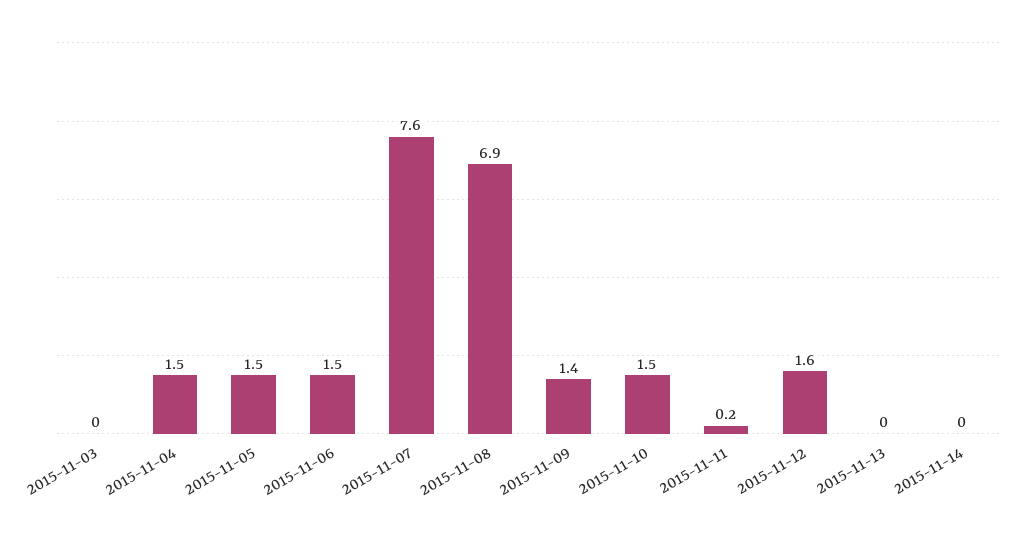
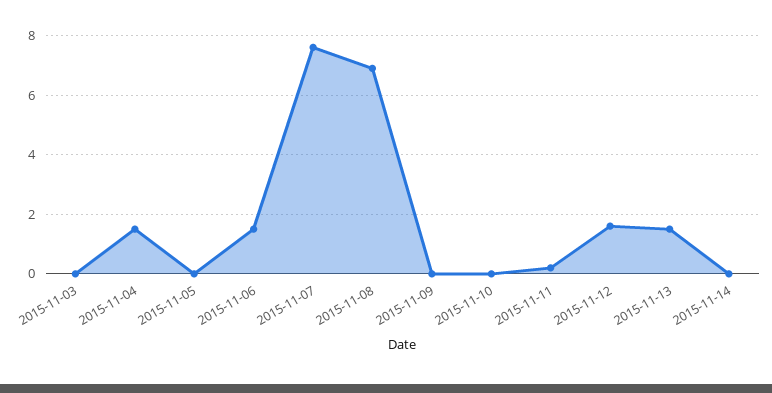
2015-11-05: 1.5 -> 0
2015-11-09: 1.4 -> 0
2015-11-10: 1.5 -> 0
2015-11-13: 0 -> 1.5

